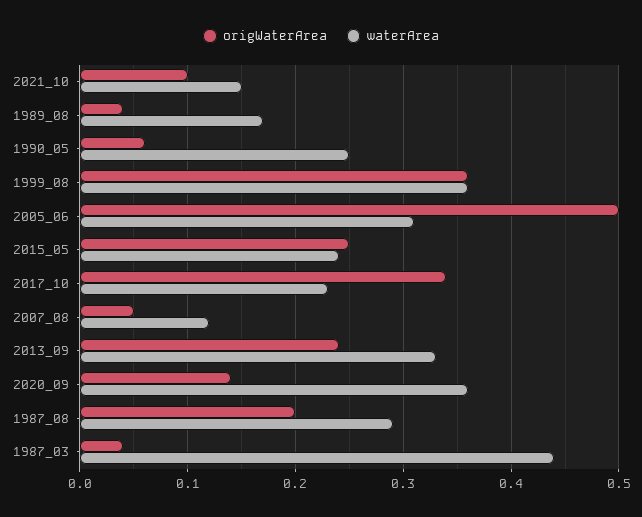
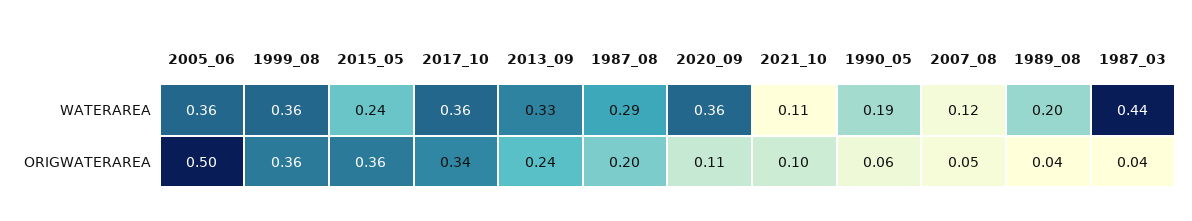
waterArea, 2021_10: 0.15 -> 0.11
waterArea, 1989_08: 0.17 -> 0.2
waterArea, 1990_05: 0.25 -> 0.19
waterArea, 2005_06: 0.31 -> 0.36
origWaterArea, 2015_05: 0.25 -> 0.36
waterArea, 2017_10: 0.23 -> 0.36
origWaterArea, 2020_09: 0.14 -> 0.11

